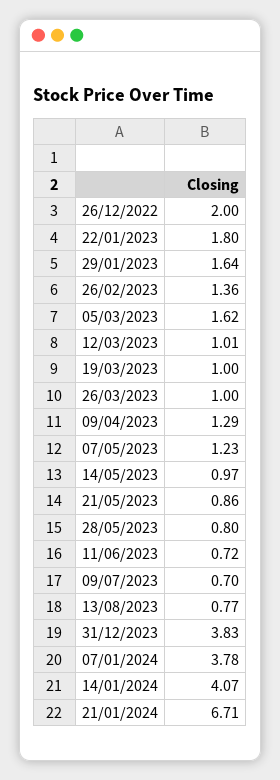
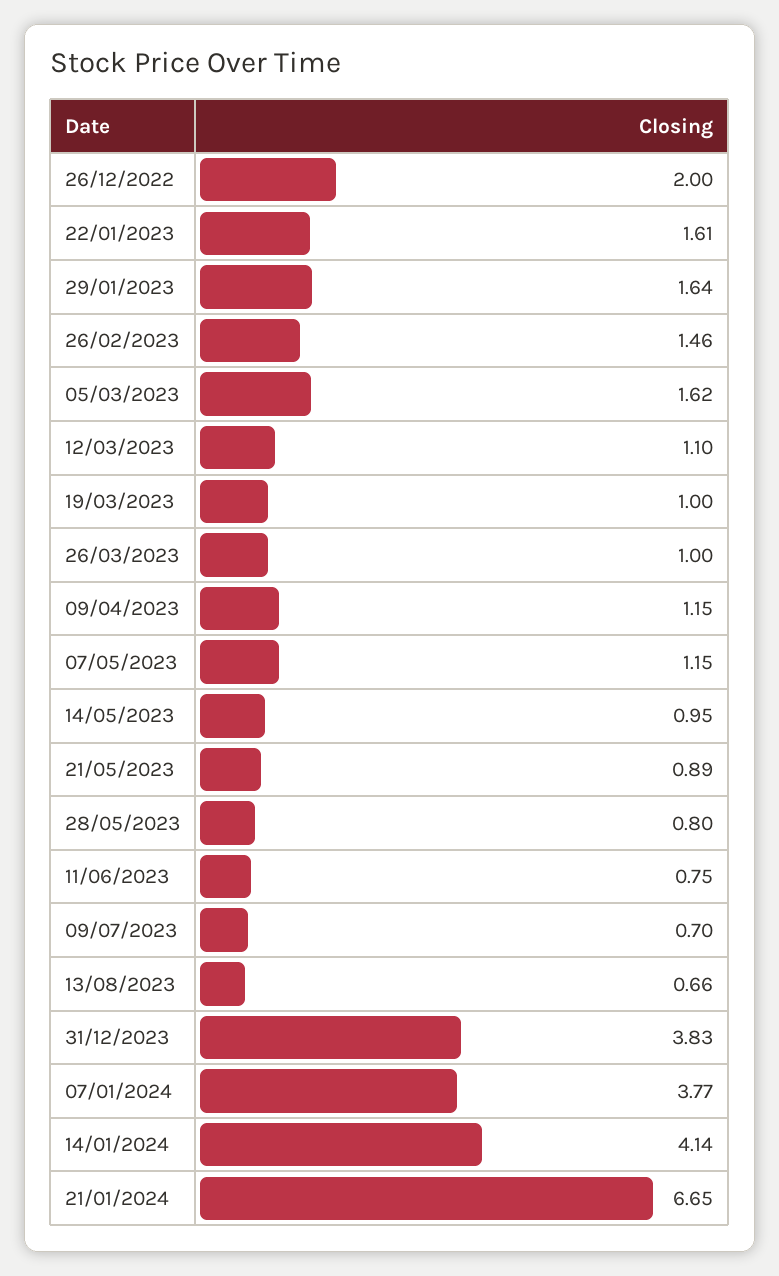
22/01/2023: 1.8 -> 1.61
26/02/2023: 1.36 -> 1.46
12/03/2023: 1.01 -> 1.1
09/04/2023: 1.29 -> 1.15
07/05/2023: 1.23 -> 1.15
14/05/2023: 0.97 -> 0.95
21/05/2023: 0.86 -> 0.89
11/06/2023: 0.72 -> 0.75
13/08/2023: 0.77 -> 0.66
07/01/2024: 3.78 -> 3.77
14/01/2024: 4.07 -> 4.14
21/01/2024: 6.71 -> 6.65

